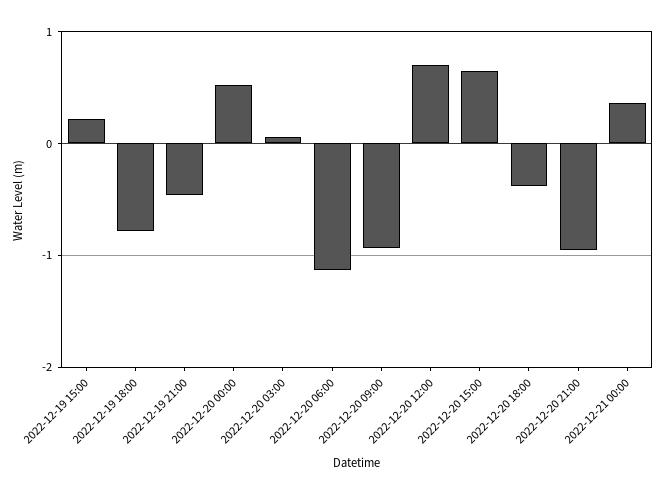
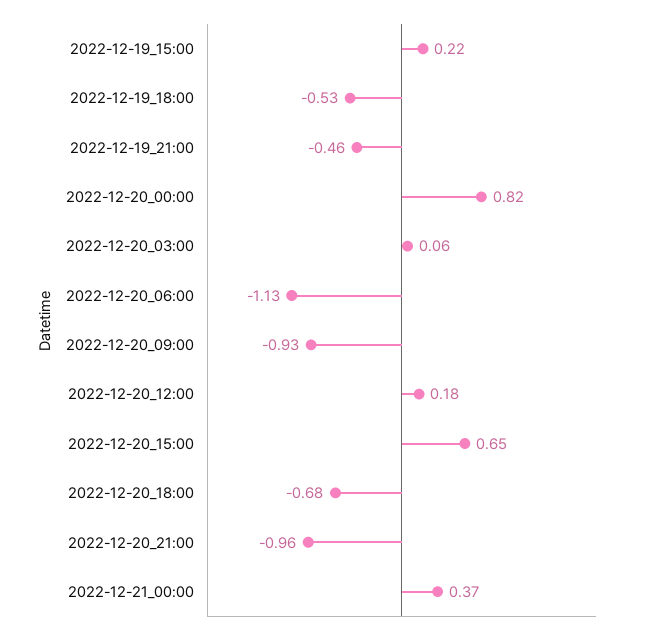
2022-12-19 18:00: -0.8 -> -0.53
2022-12-20 00:00: 0.5 -> 0.82
2022-12-20 12:00: 0.7 -> 0.18
2022-12-20 18:00: -0.4 -> -0.68

